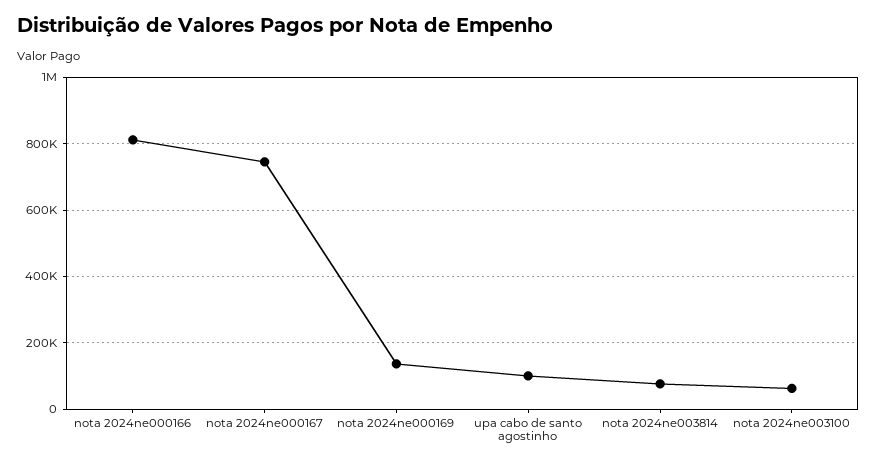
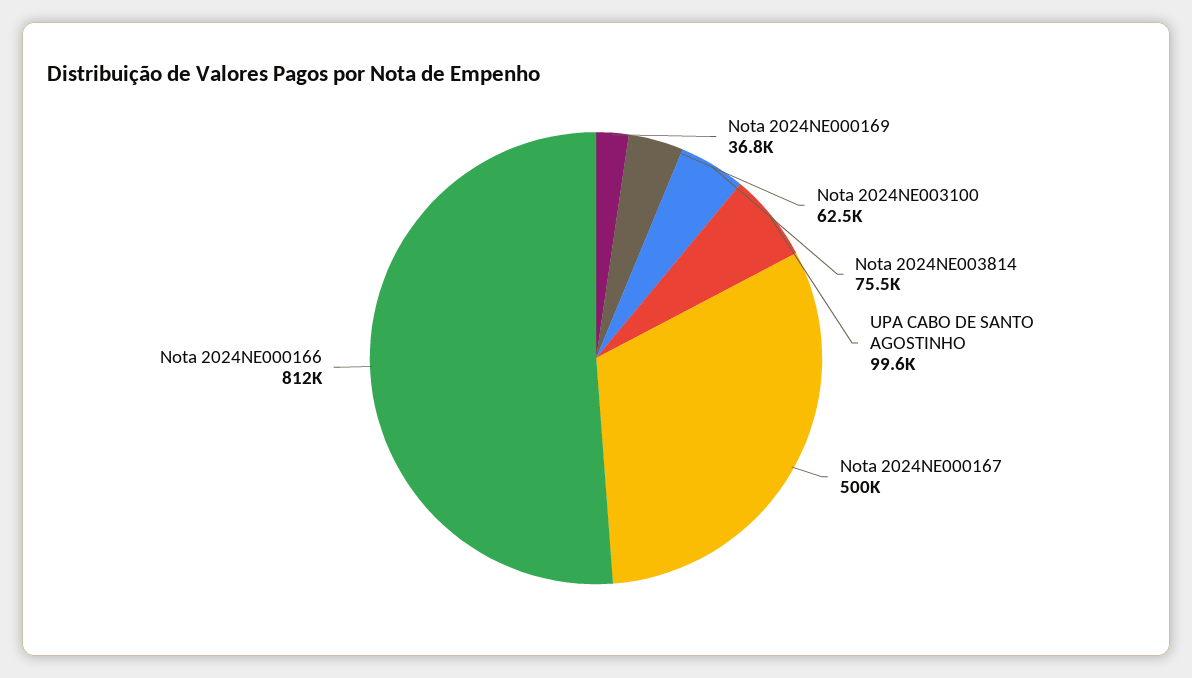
nota 2024ne000167: 740000 -> 500000
nota 2024ne000169: 140000 -> 36800

